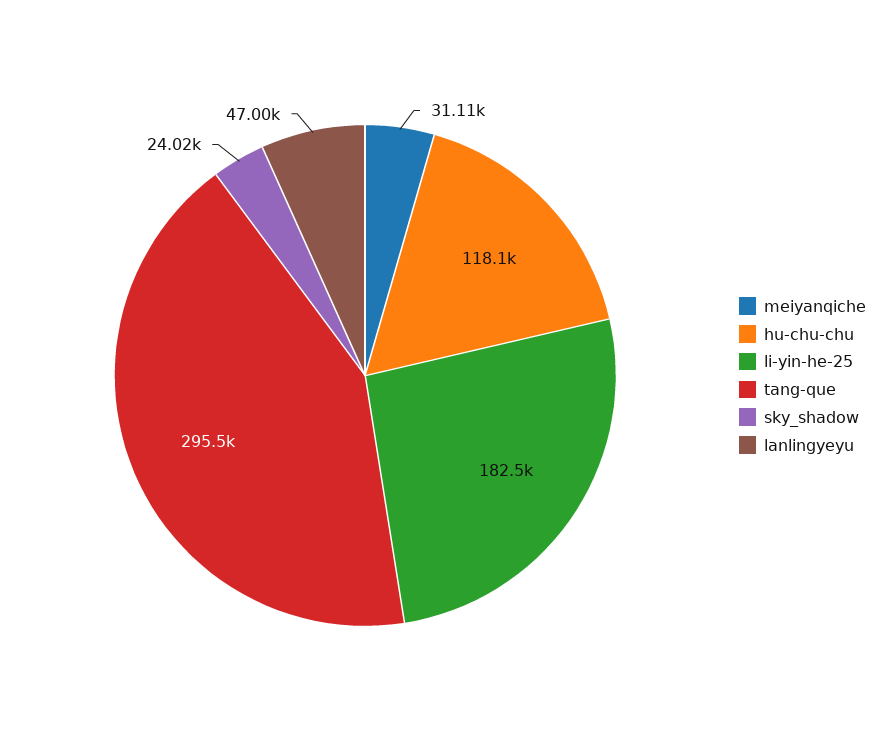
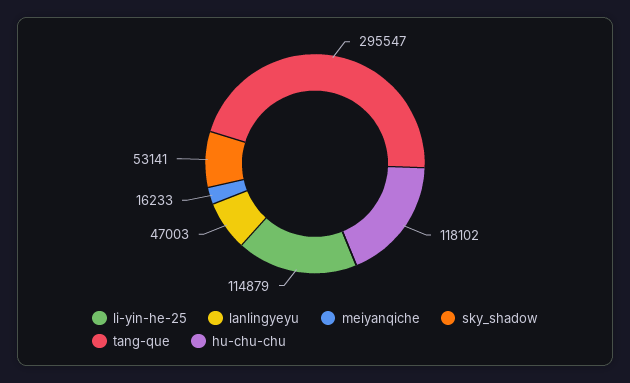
meiyanqiche: 31110 -> 16233
li-yin-he-25: 182500 -> 114879
sky_shadow: 24020 -> 53141

